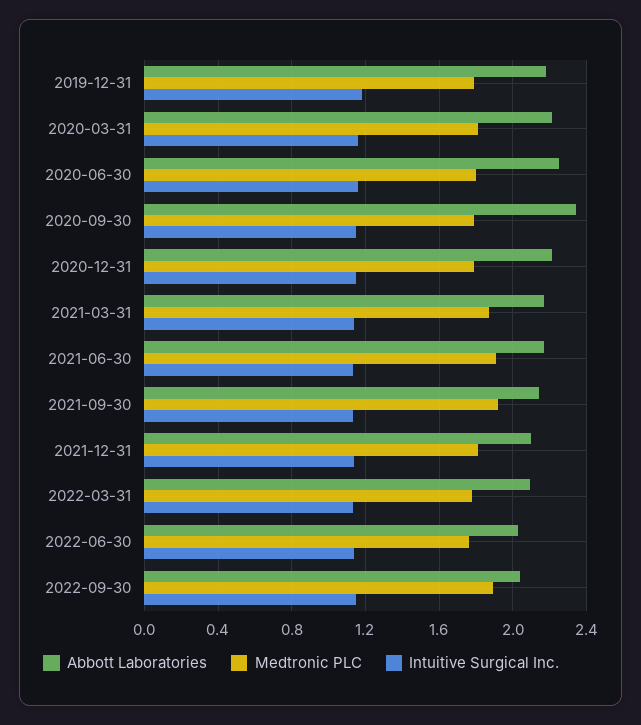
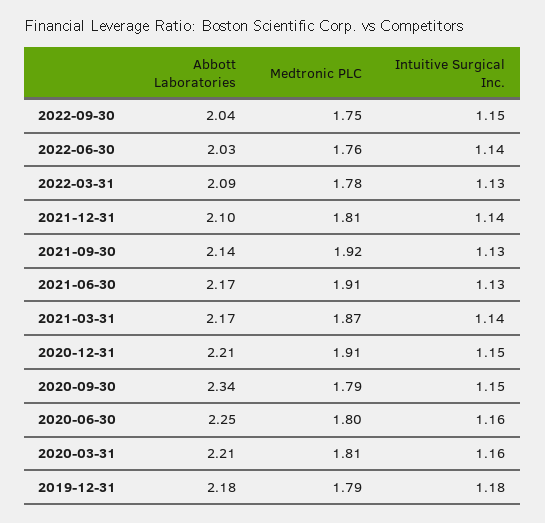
Medtronic PLC, 2020-12-31: 1.8 -> 1.91
Medtronic PLC, 2022-09-30: 1.9 -> 1.75

